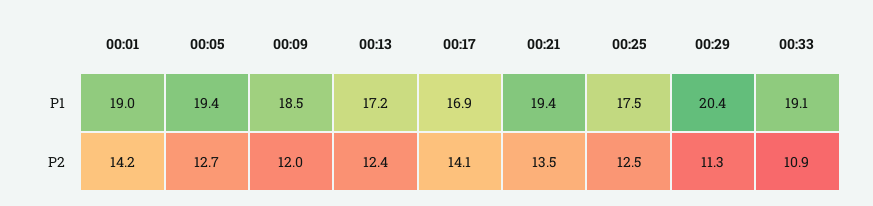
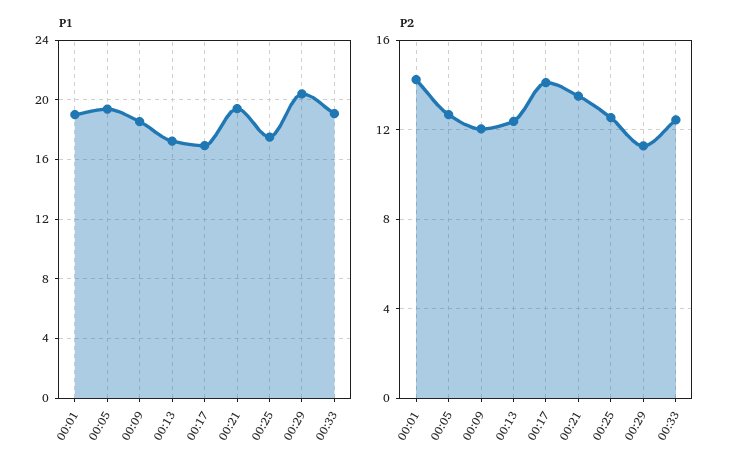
P2, 00:33: 10.9 -> 12.5

